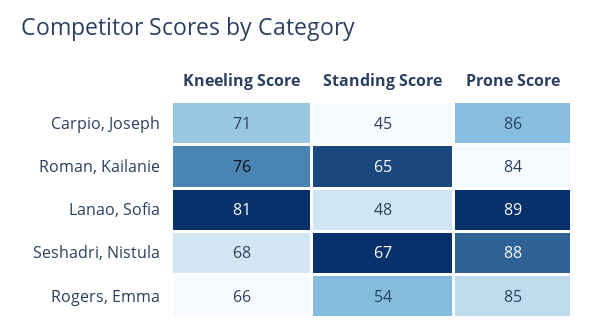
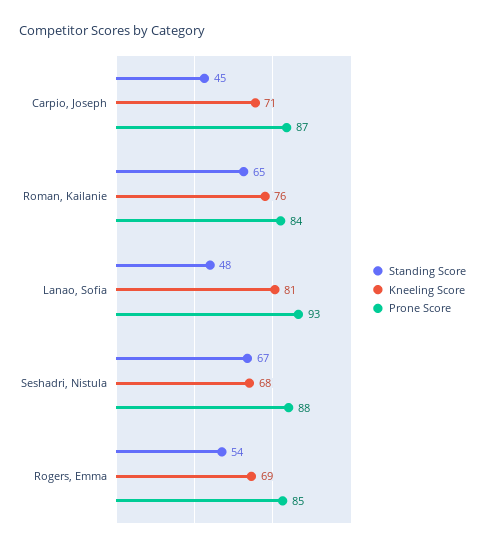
Prone Score, Carpio, Joseph: 86 -> 87
Prone Score, Lanao, Sofia: 89 -> 93
Kneeling Score, Rogers, Emma: 66 -> 69

